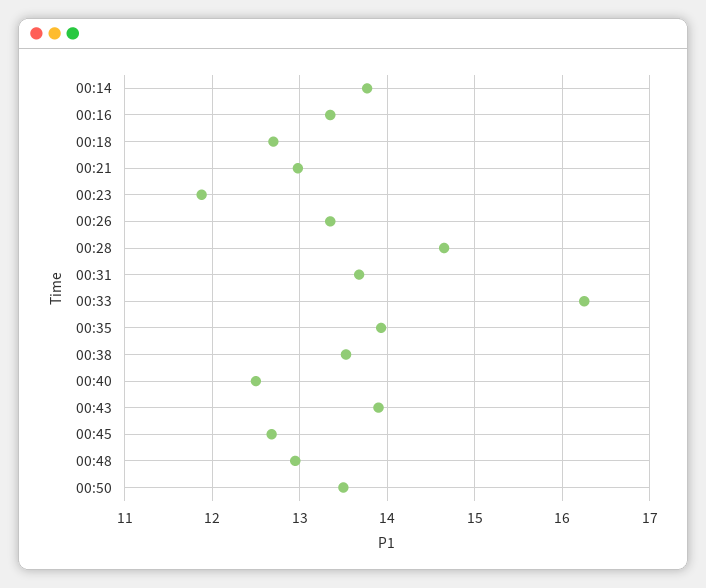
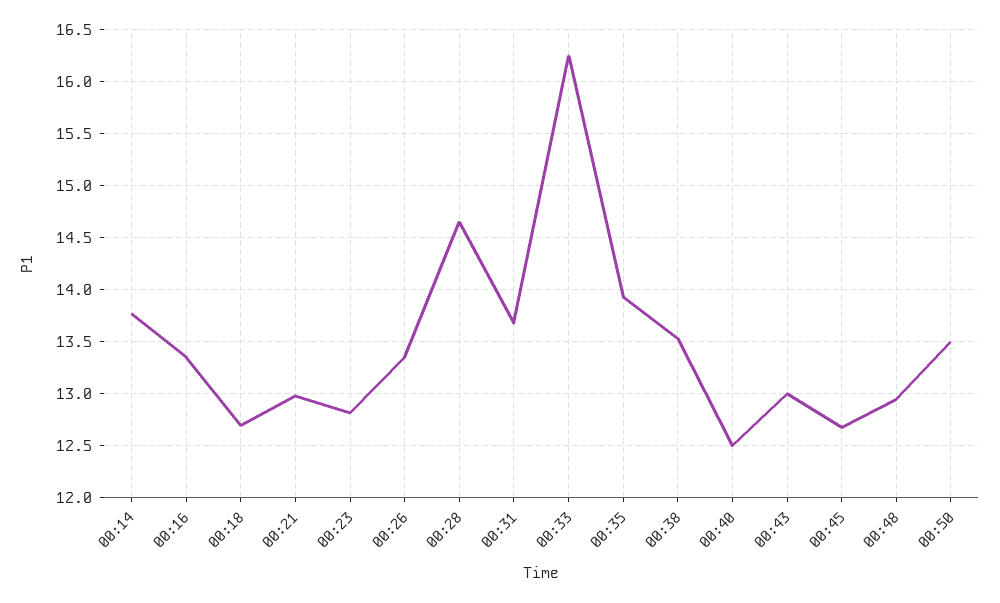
00:23: 11.9 -> 12.8
00:43: 13.9 -> 13

